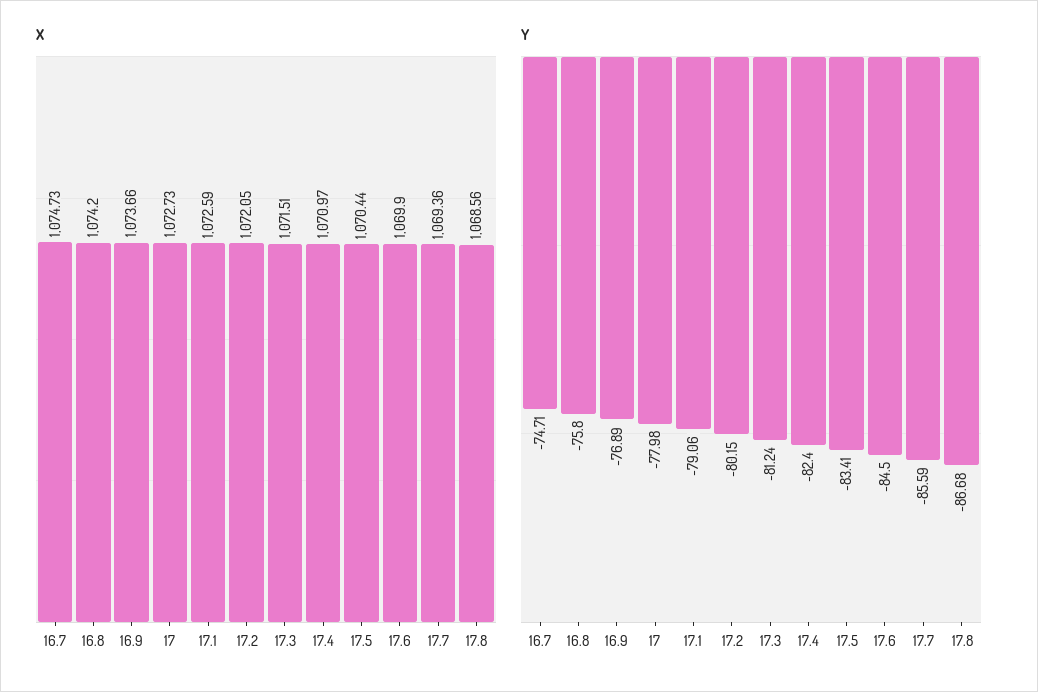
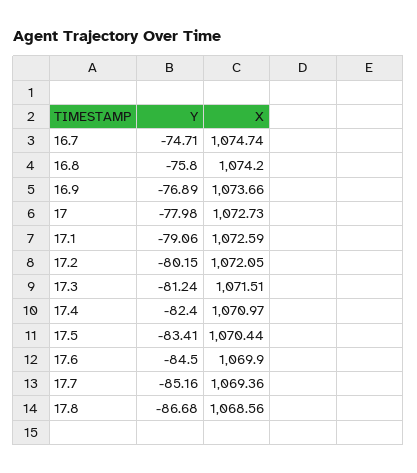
X, 16.7: 1074.73 -> 1074.74
Y, 17.7: -85.59 -> -85.16

